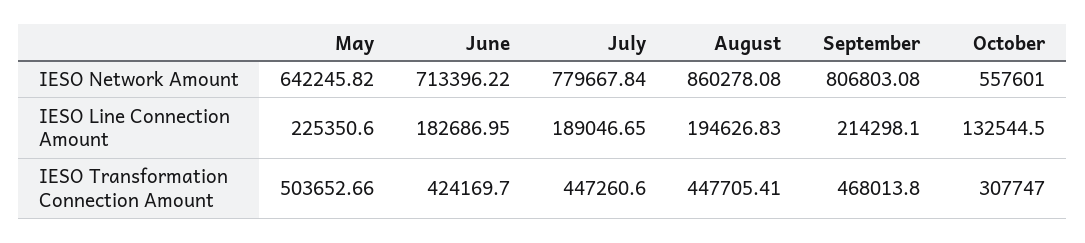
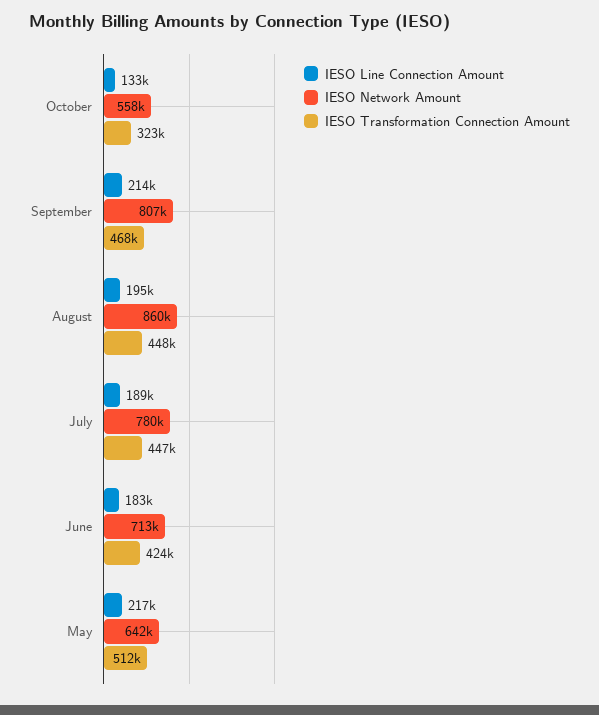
IESO Line Connection Amount, May: 225350.6 -> 217000
IESO Transformation Connection Amount, May: 503652.66 -> 512000
IESO Transformation Connection Amount, October: 307747 -> 323000

